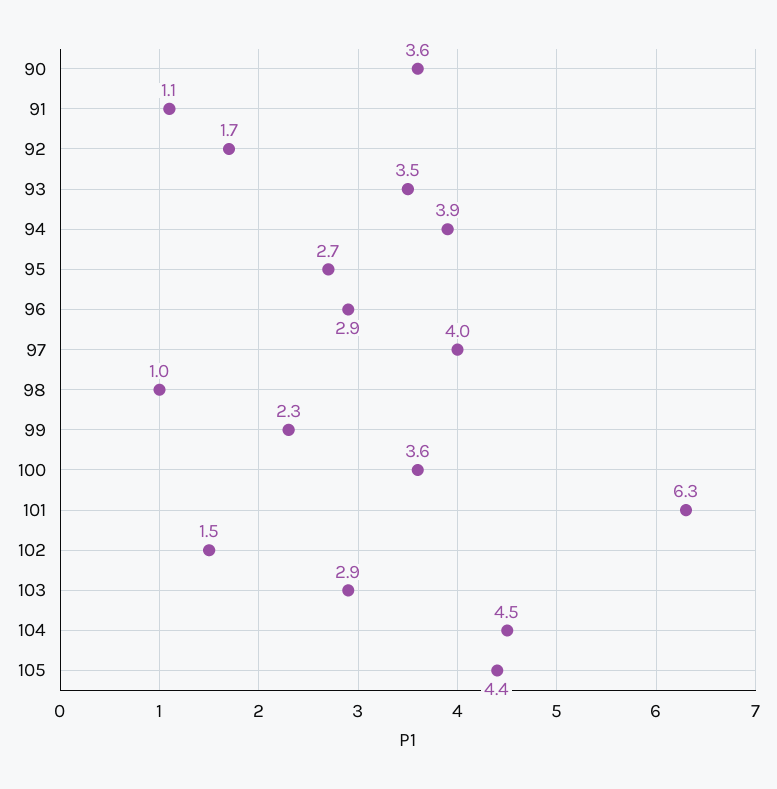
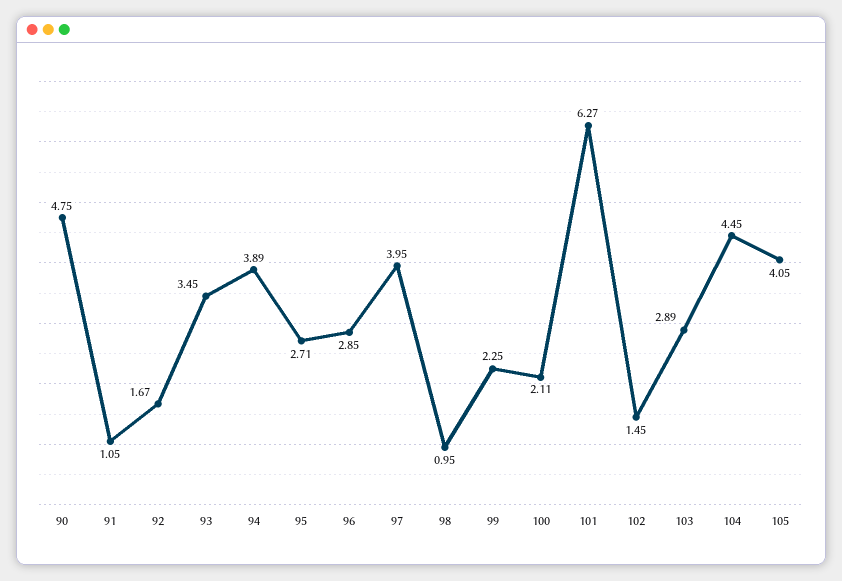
90: 3.6 -> 4.75
100: 3.6 -> 2.11
105: 4.4 -> 4.05

